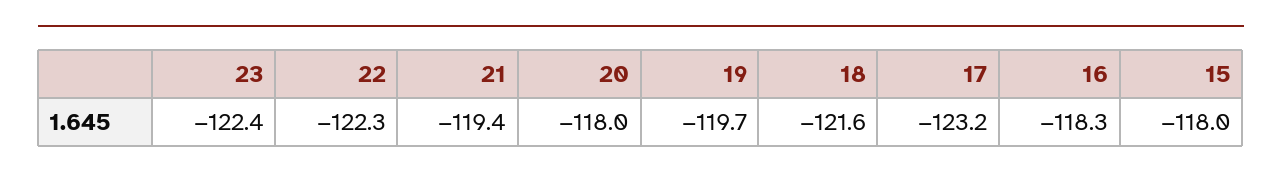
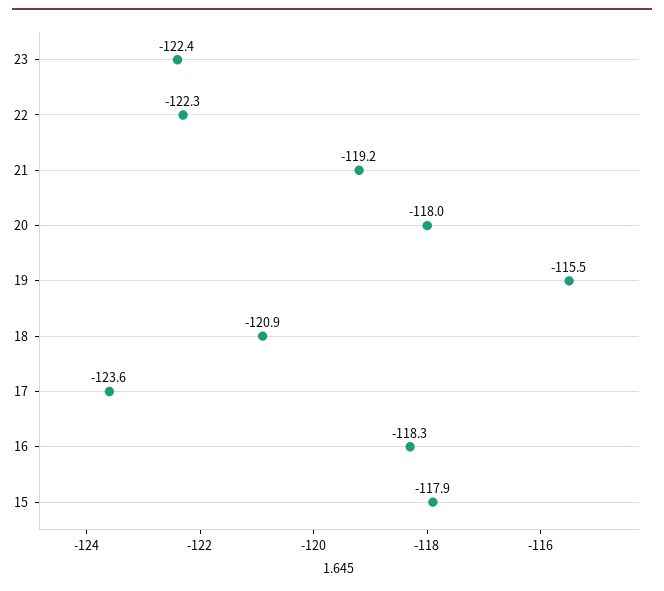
21: -119.4 -> -119.2
19: -119.7 -> -115.5
18: -121.6 -> -120.9
17: -123.2 -> -123.6
15: -118 -> -117.9

